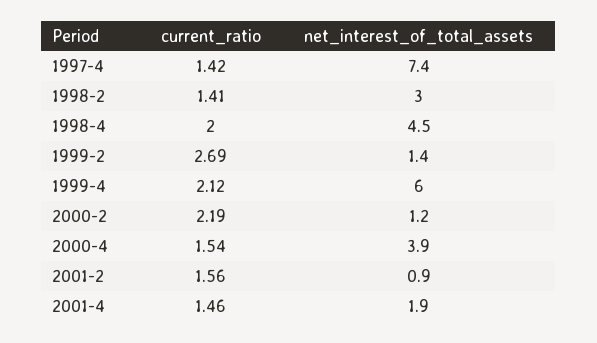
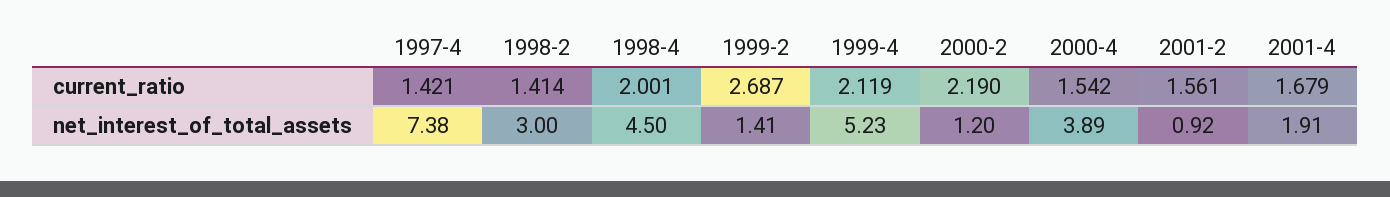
net_interest_of_total_assets, 1999-4: 6 -> 5.23
current_ratio, 2001-4: 1.46 -> 1.679

